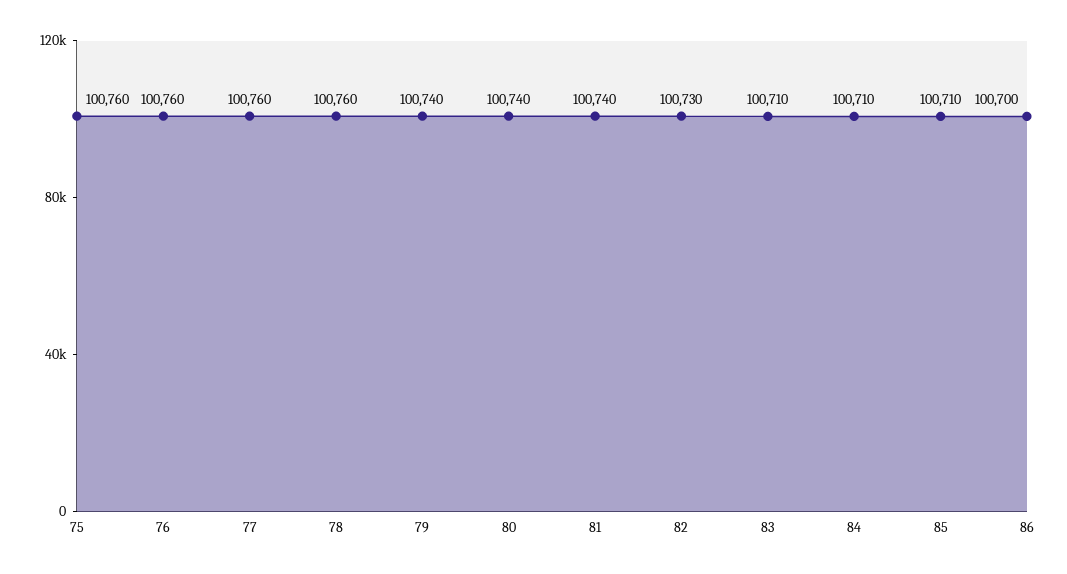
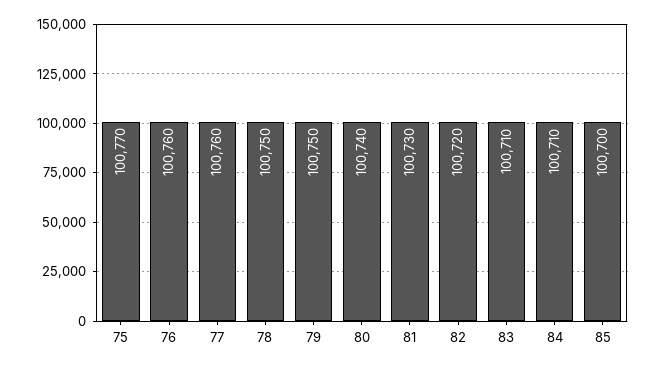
75: 100760 -> 100770
78: 100760 -> 100750
79: 100740 -> 100750
81: 100740 -> 100730
82: 100730 -> 100720
85: 100710 -> 100700
86: 100700 -> none

